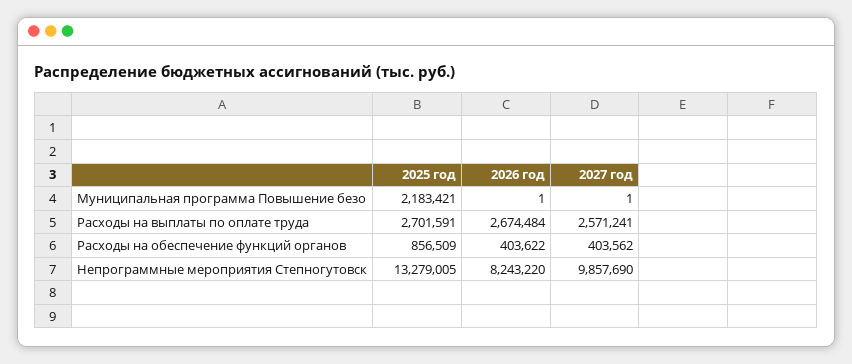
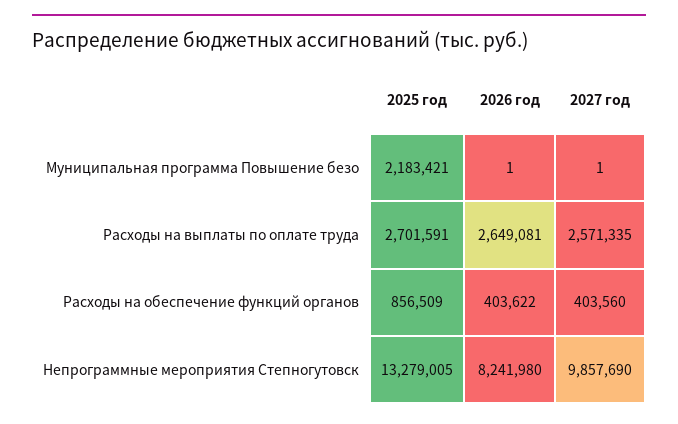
2026 год, Расходы на выплаты по оплате труда: 2674484 -> 2649081
2027 год, Расходы на выплаты по оплате труда: 2571241 -> 2571335
2027 год, Расходы на обеспечение функций органов: 403562 -> 403560
2026 год, Непрограммные мероприятия Степногутовск: 8243220 -> 8241980

